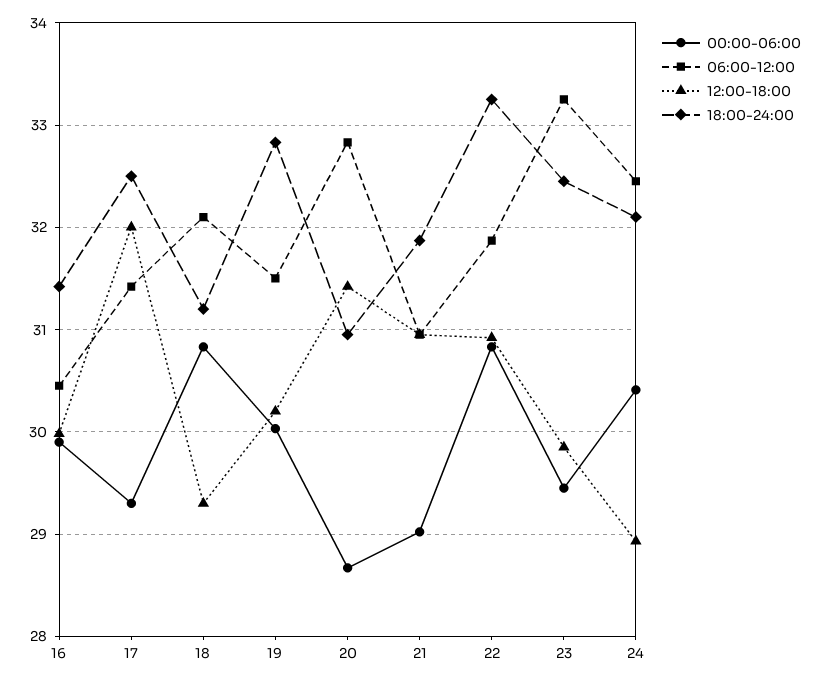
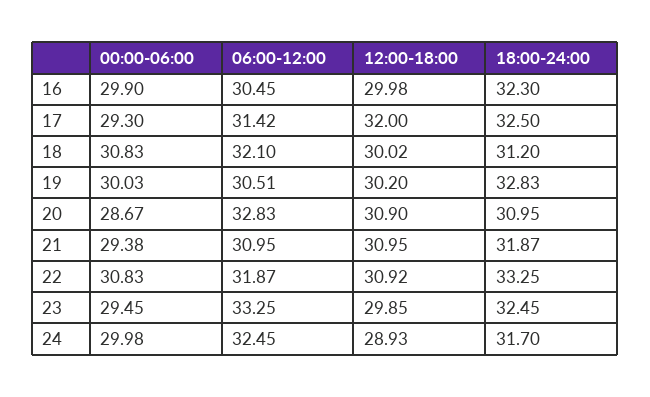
18:00-24:00, 16: 31.4 -> 32.3
12:00-18:00, 18: 29.3 -> 30.02
06:00-12:00, 19: 31.5 -> 30.51
12:00-18:00, 20: 31.4 -> 30.9
00:00-06:00, 21: 29 -> 29.38
00:00-06:00, 24: 30.4 -> 29.98
18:00-24:00, 24: 32.1 -> 31.7

